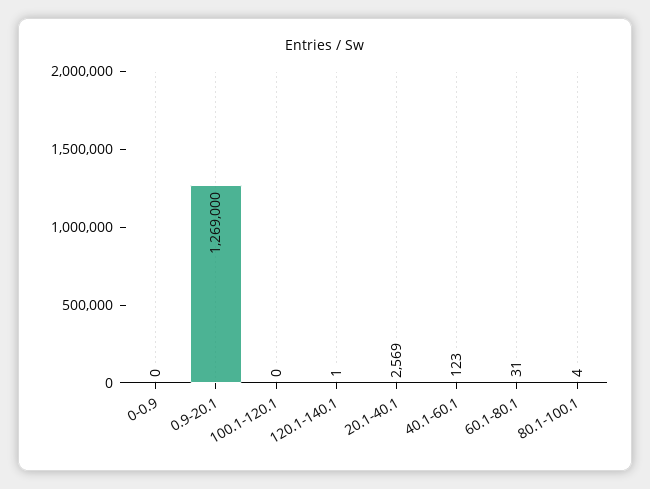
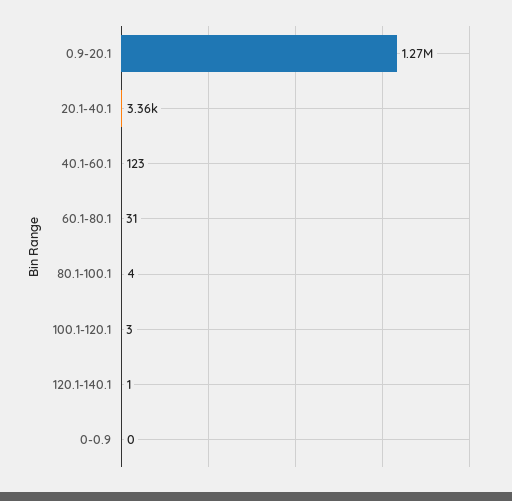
100.1-120.1: 0 -> 3
20.1-40.1: 2569 -> 3360

